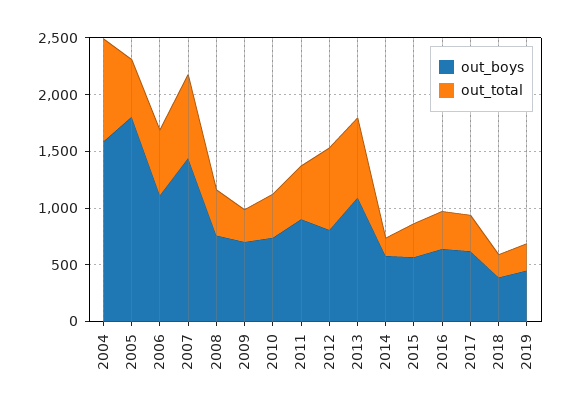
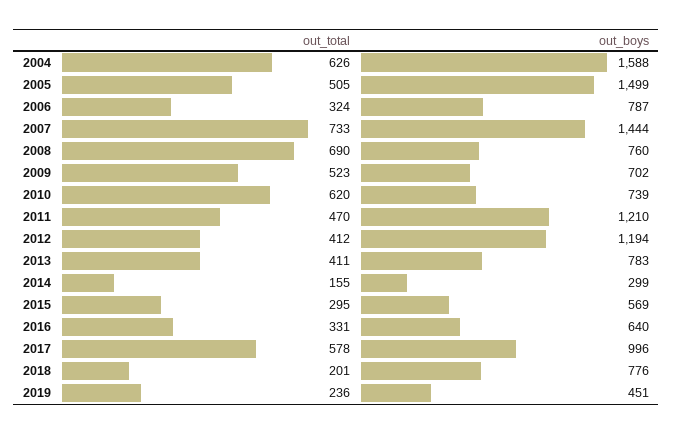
out_total, 2004: 900 -> 626
out_boys, 2005: 1800 -> 1499
out_boys, 2006: 1100 -> 787
out_total, 2006: 600 -> 324
out_total, 2008: 400 -> 690
out_total, 2009: 300 -> 523
out_total, 2010: 400 -> 620
out_boys, 2011: 900 -> 1210
out_boys, 2012: 800 -> 1194
out_total, 2012: 700 -> 412
out_boys, 2013: 1100 -> 783
out_total, 2013: 700 -> 411
out_boys, 2014: 600 -> 299
out_boys, 2017: 600 -> 996
out_total, 2017: 300 -> 578
out_boys, 2018: 400 -> 776

